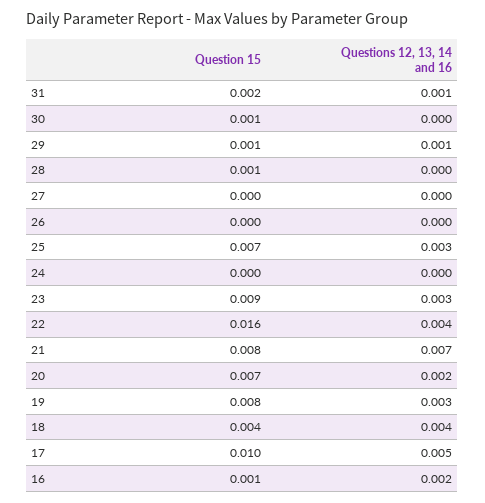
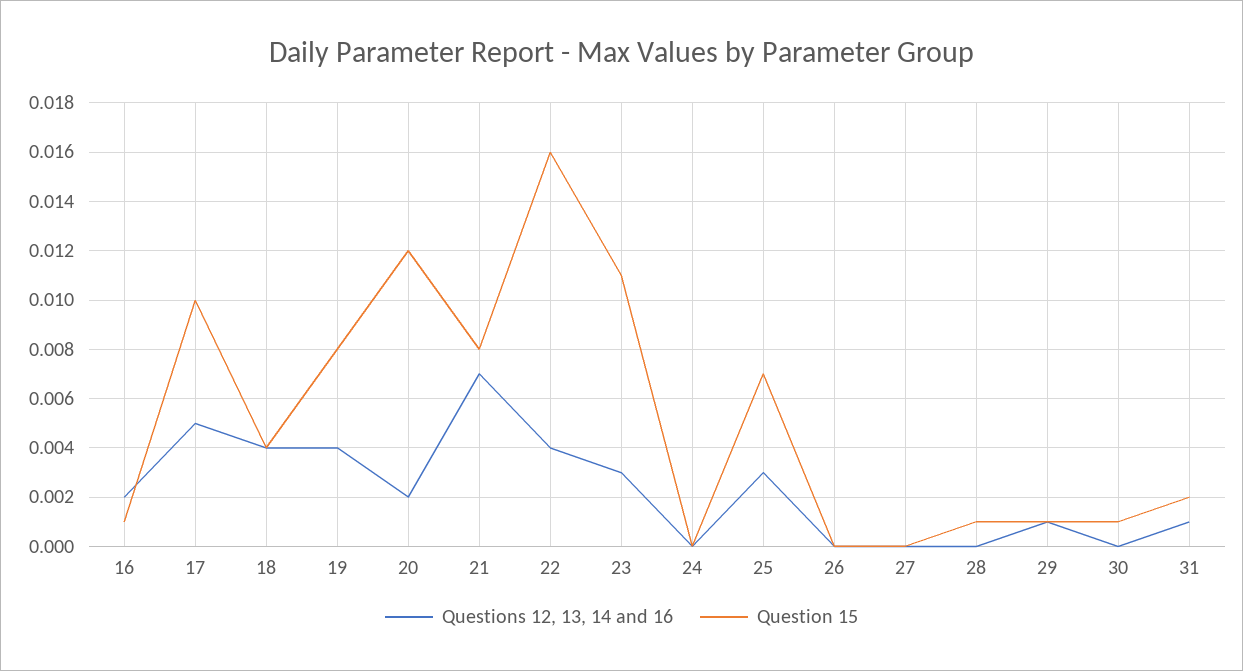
Question 15, 23: 0.009 -> 0.011
Question 15, 20: 0.007 -> 0.012
Questions 12, 13, 14 and 16, 19: 0.003 -> 0.004

